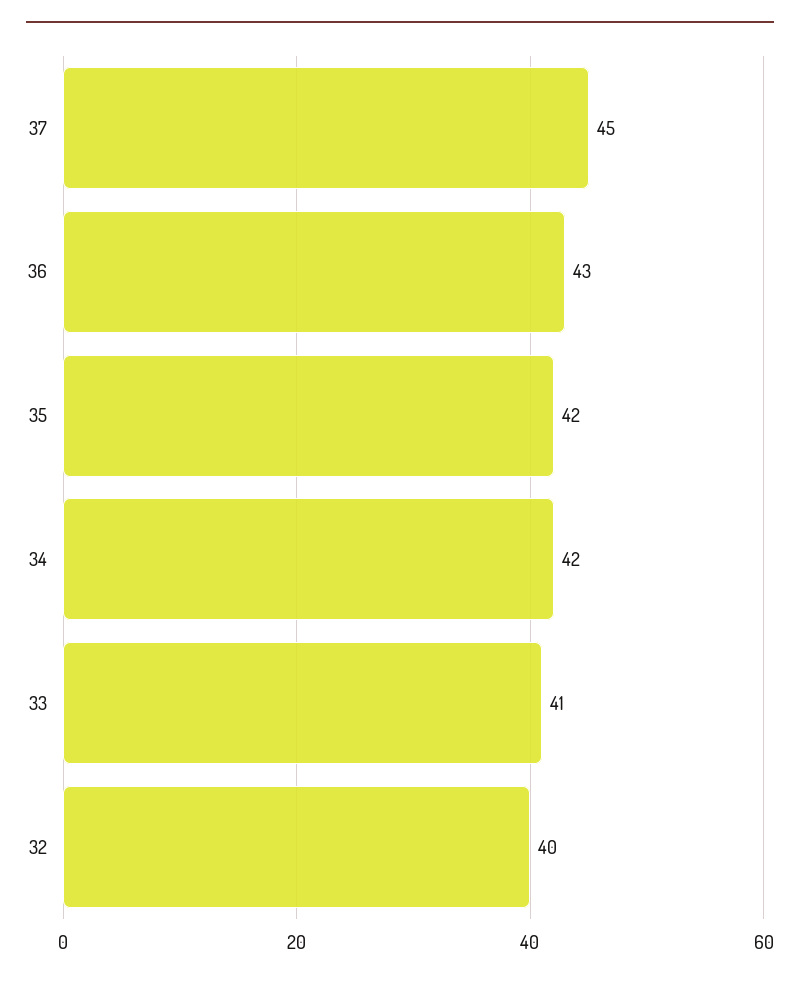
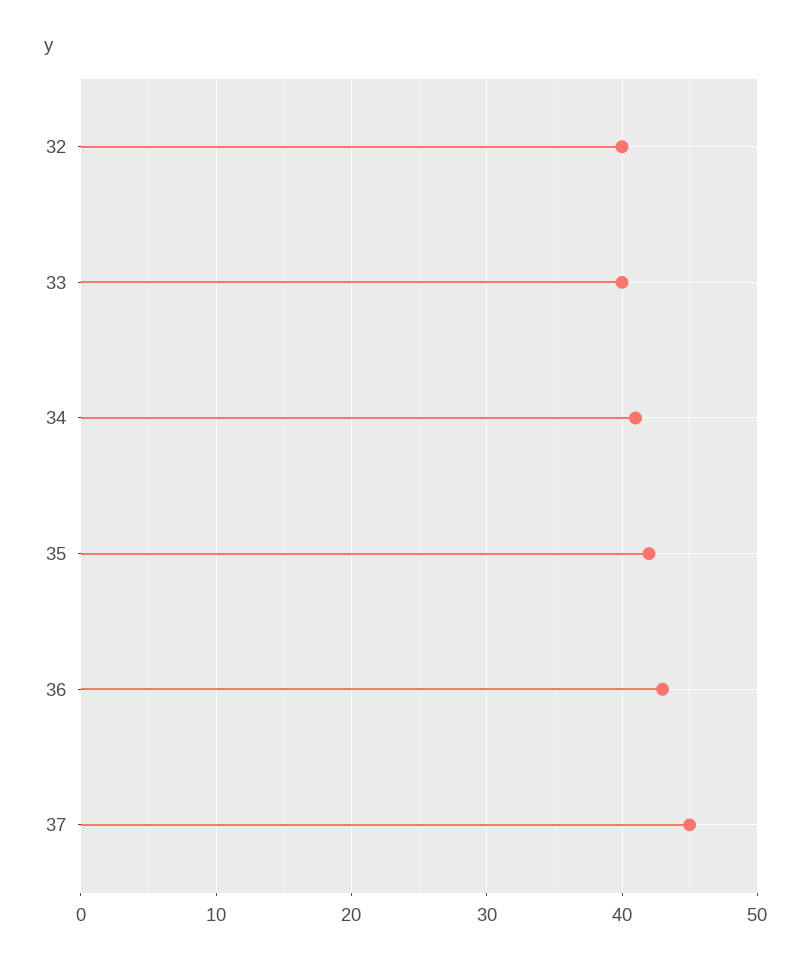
34: 42 -> 41
33: 41 -> 40

